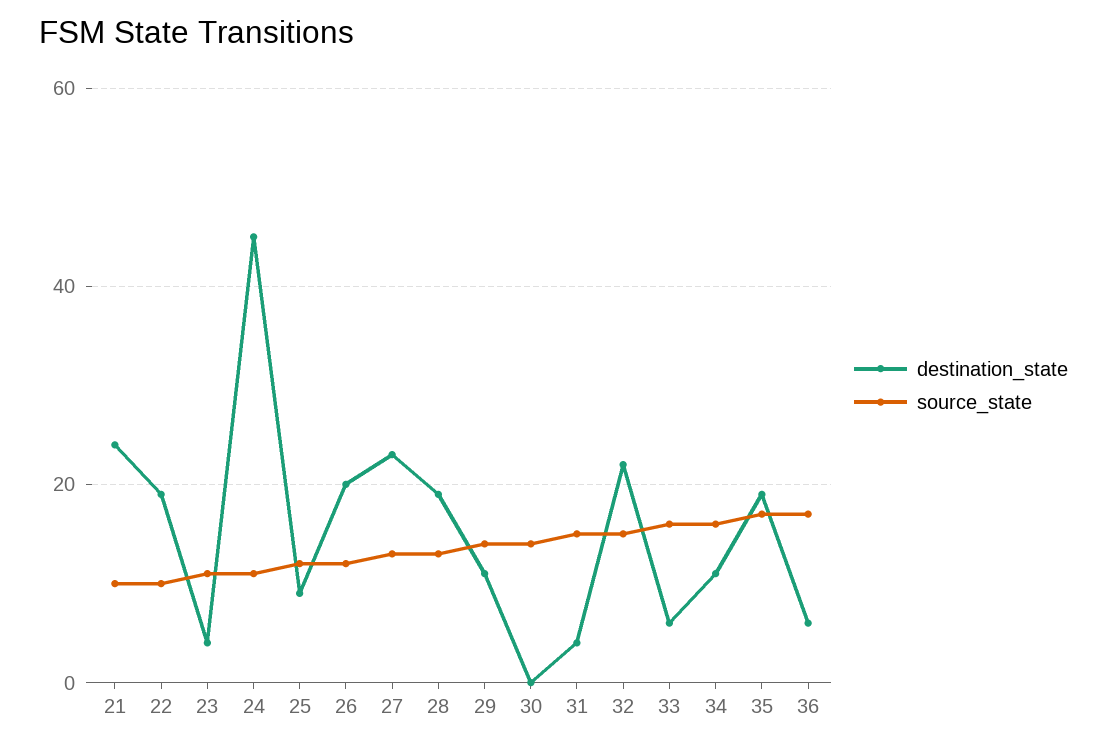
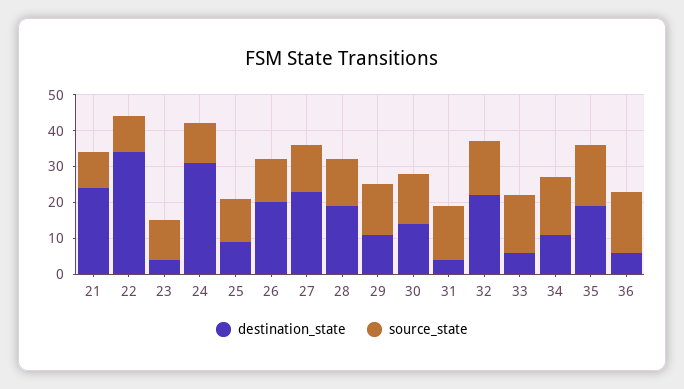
destination_state, 22: 20 -> 35
destination_state, 24: 45 -> 30
destination_state, 30: 0 -> 15

